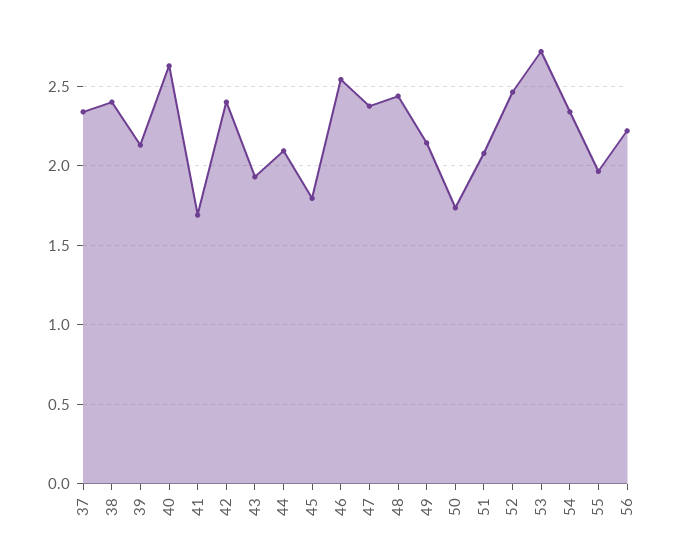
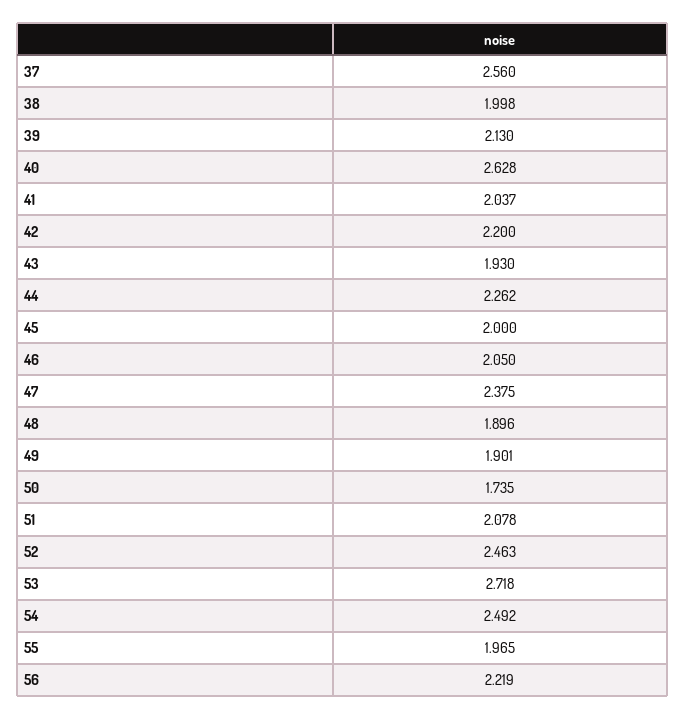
37: 2.35 -> 2.56
38: 2.4 -> 1.998
41: 1.7 -> 2.037
42: 2.4 -> 2.2
44: 2.1 -> 2.262
45: 1.8 -> 2
46: 2.55 -> 2.05
48: 2.45 -> 1.896
49: 2.15 -> 1.901
54: 2.35 -> 2.492

